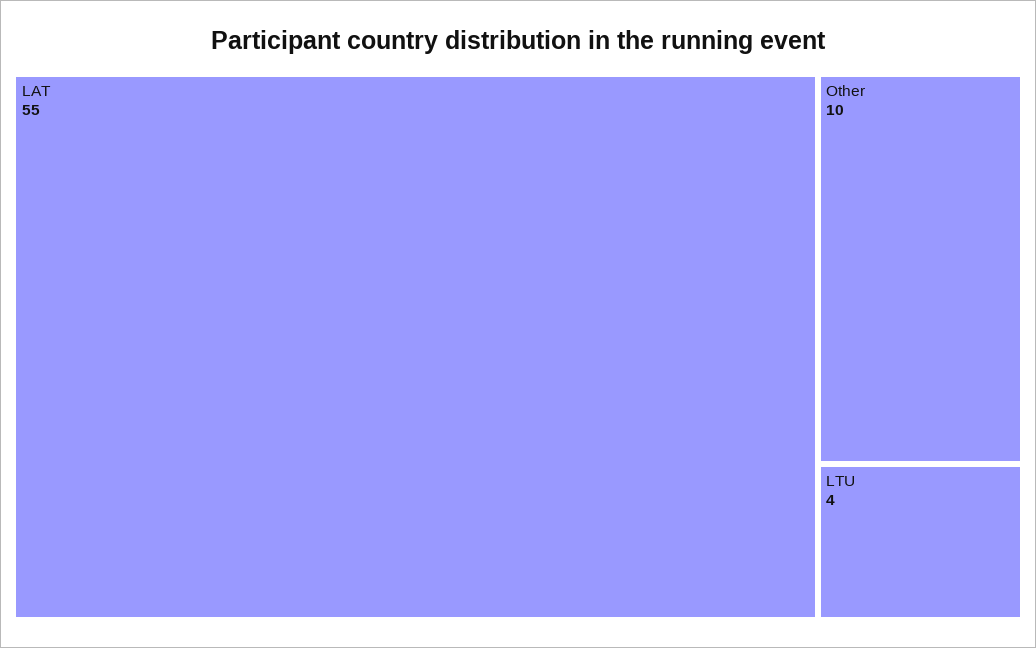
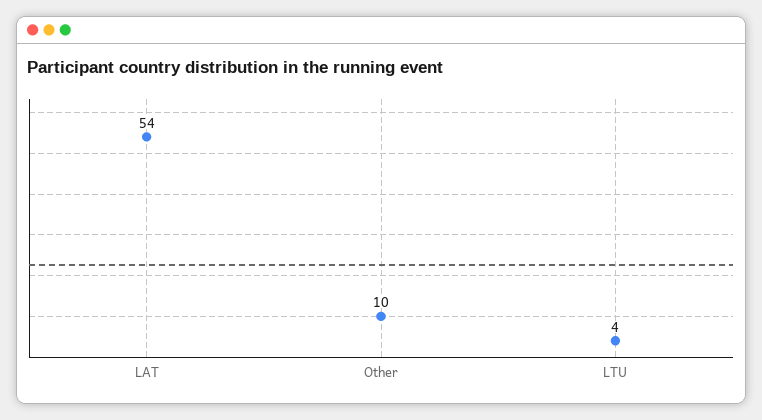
LAT: 55 -> 54

